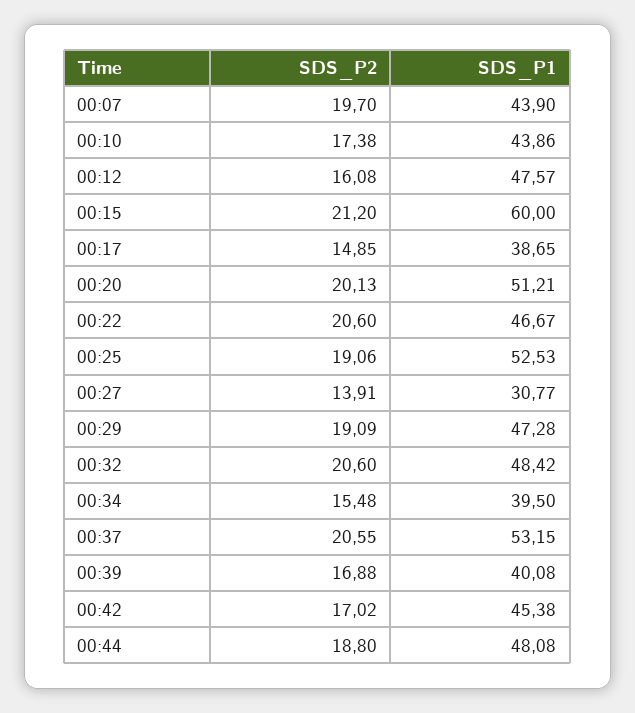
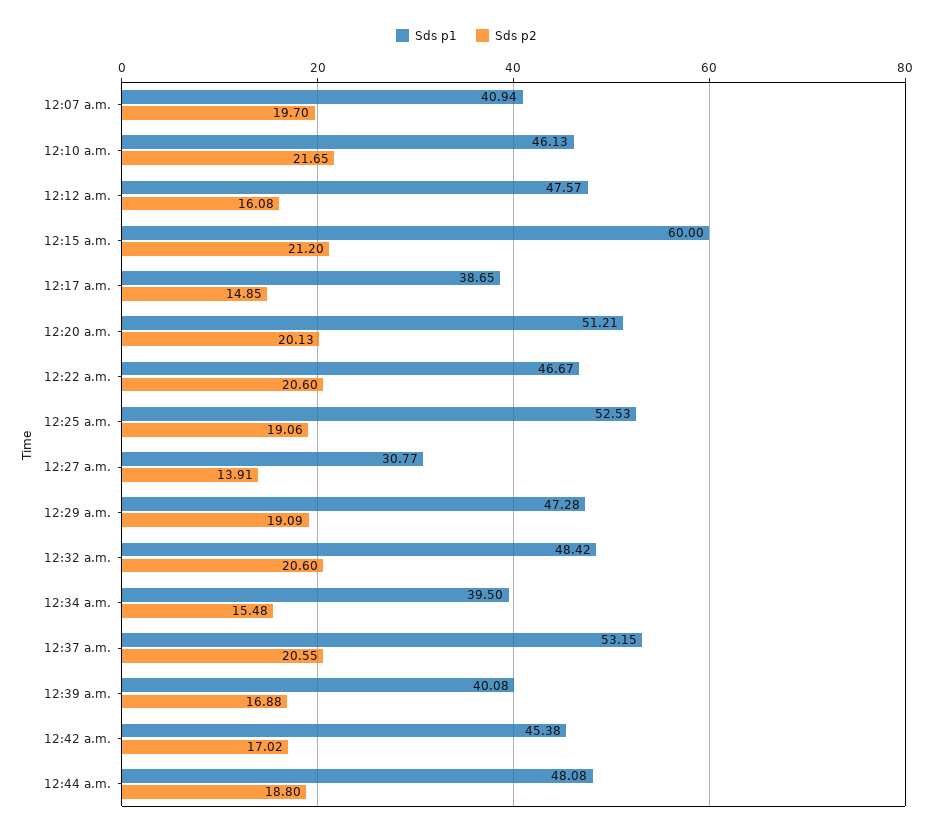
SDS_P1, 00:07: 43.9 -> 40.94
SDS_P2, 00:10: 17.38 -> 21.65
SDS_P1, 00:10: 43.86 -> 46.13

